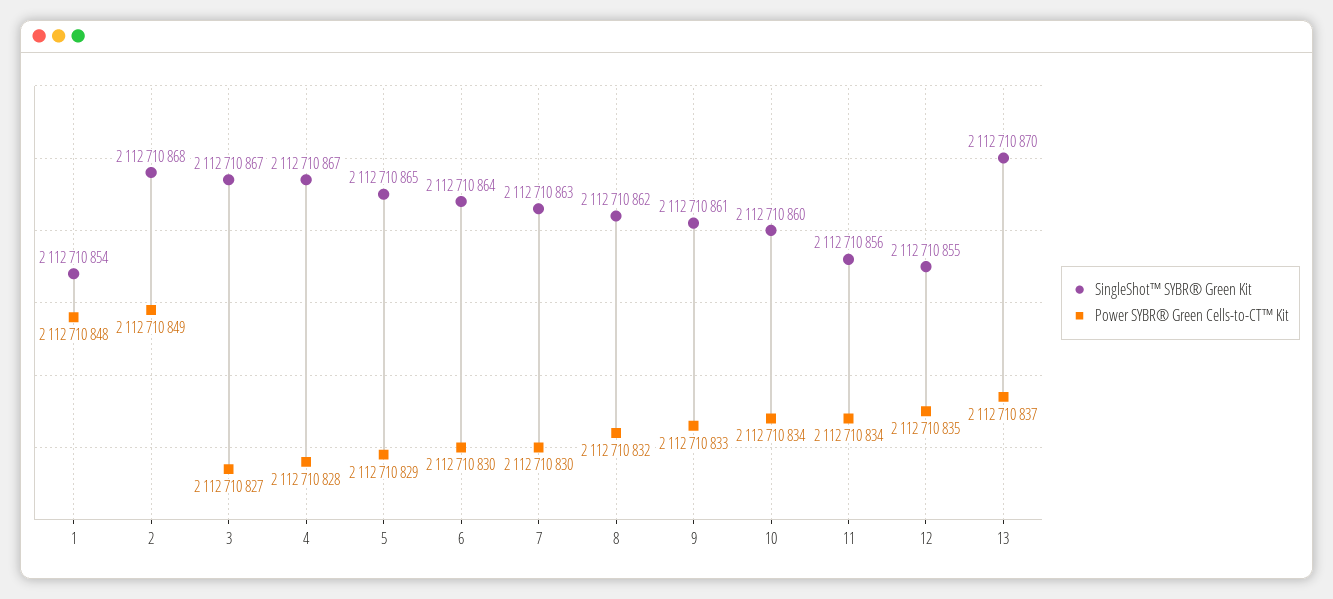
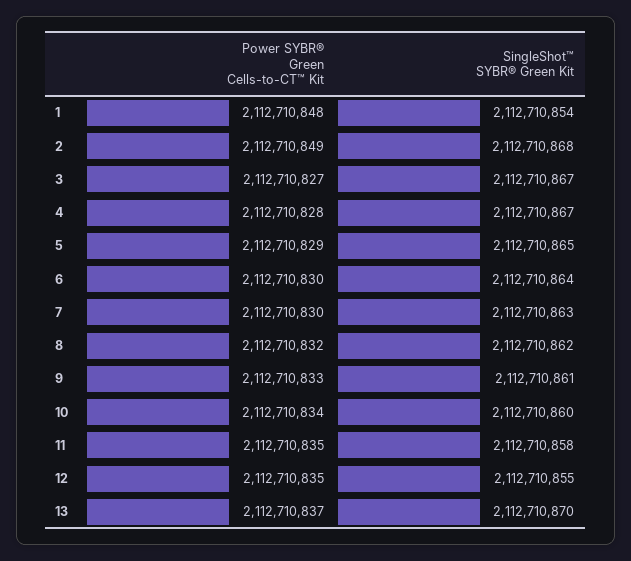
SingleShot™ SYBR® Green Kit, 11: 2112710856 -> 2112710858
Power SYBR® Green Cells-to-CT™ Kit, 11: 2112710834 -> 2112710835

